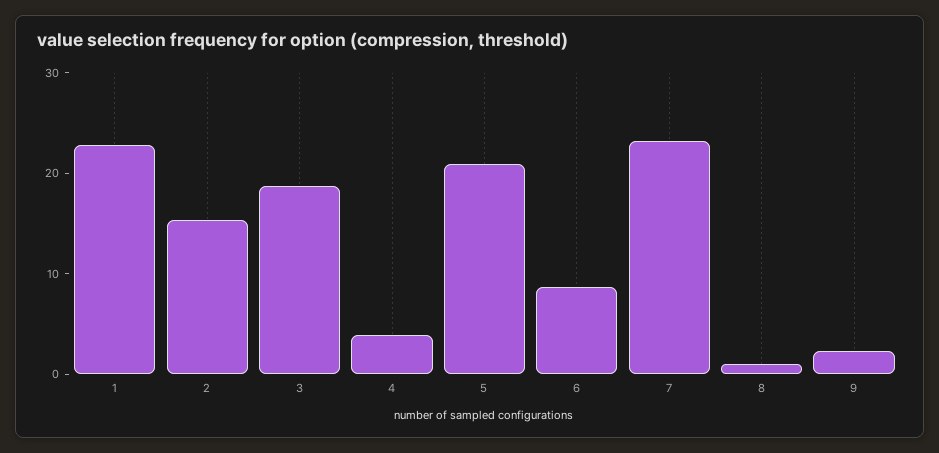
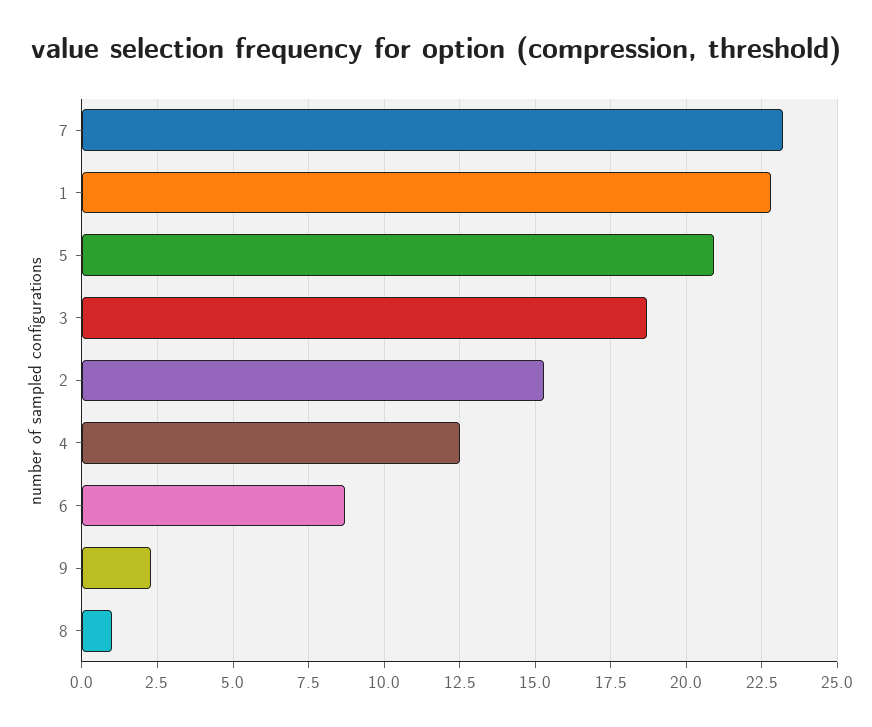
4: 4 -> 12.5

